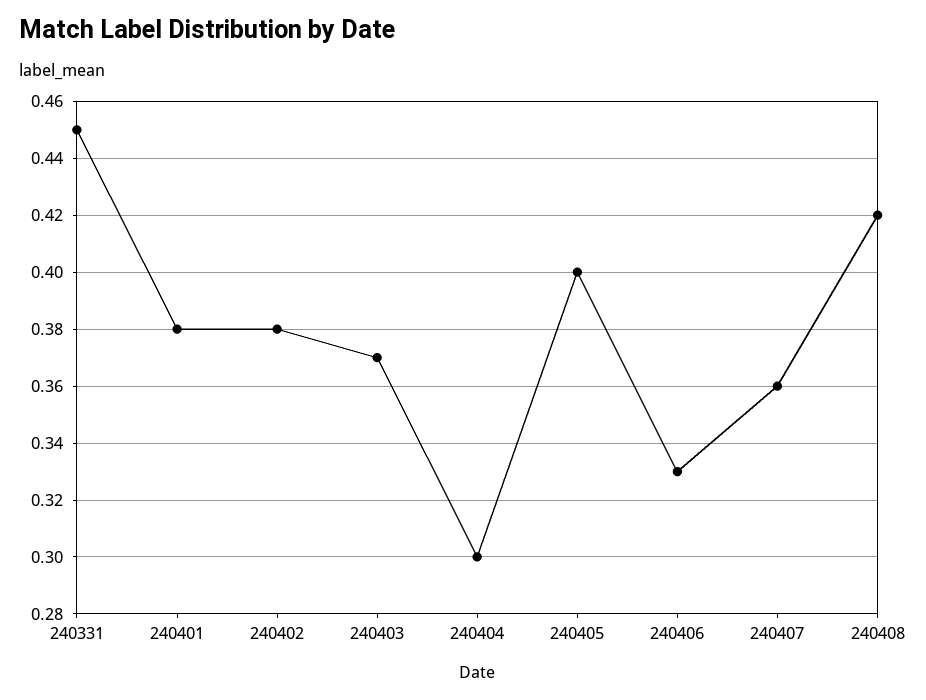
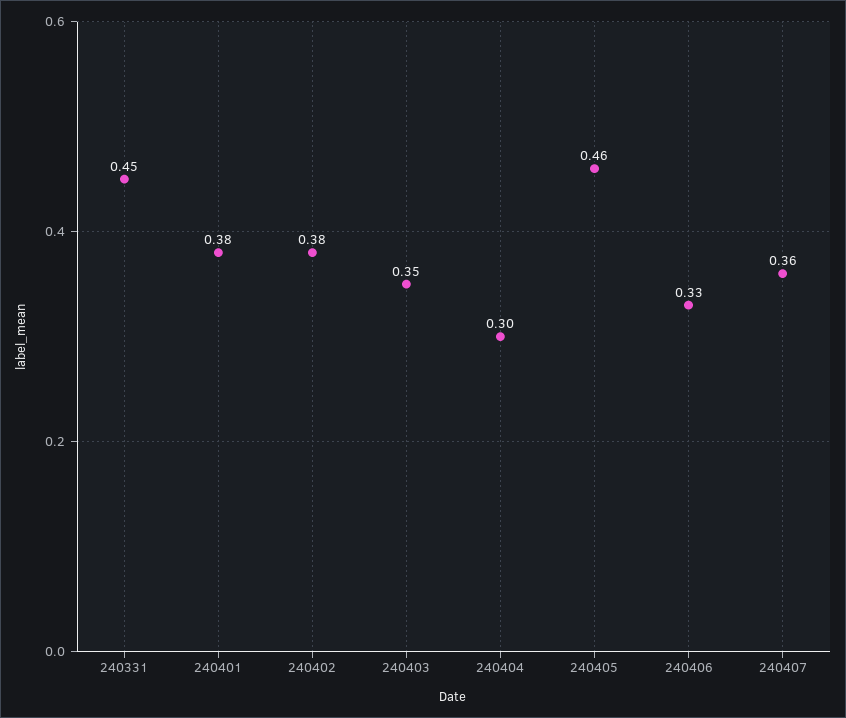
240403: 0.37 -> 0.35
240405: 0.4 -> 0.46
240408: 0.42 -> none

